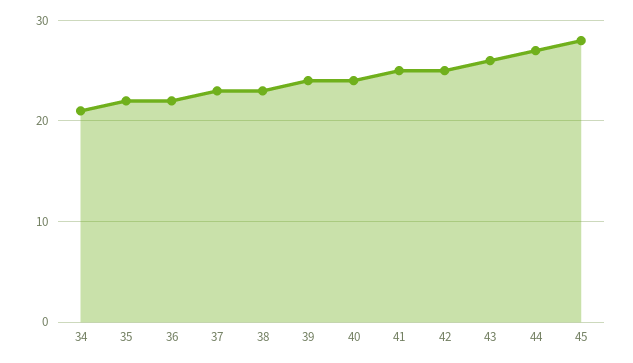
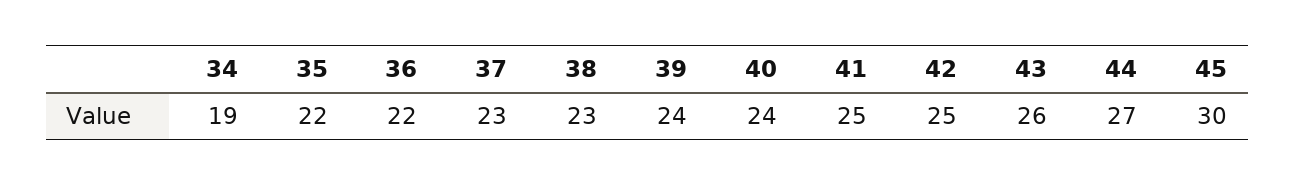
34: 21 -> 19
45: 28 -> 30

